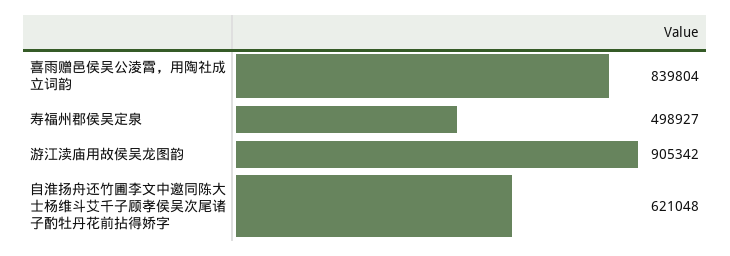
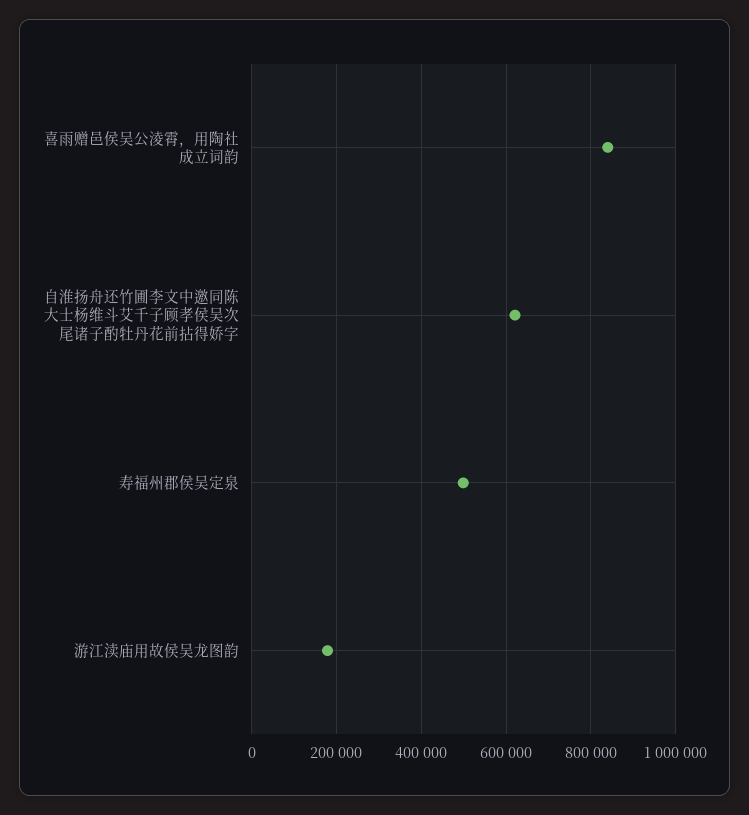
游江渎庙用故侯吴龙图韵: 905342 -> 180000

